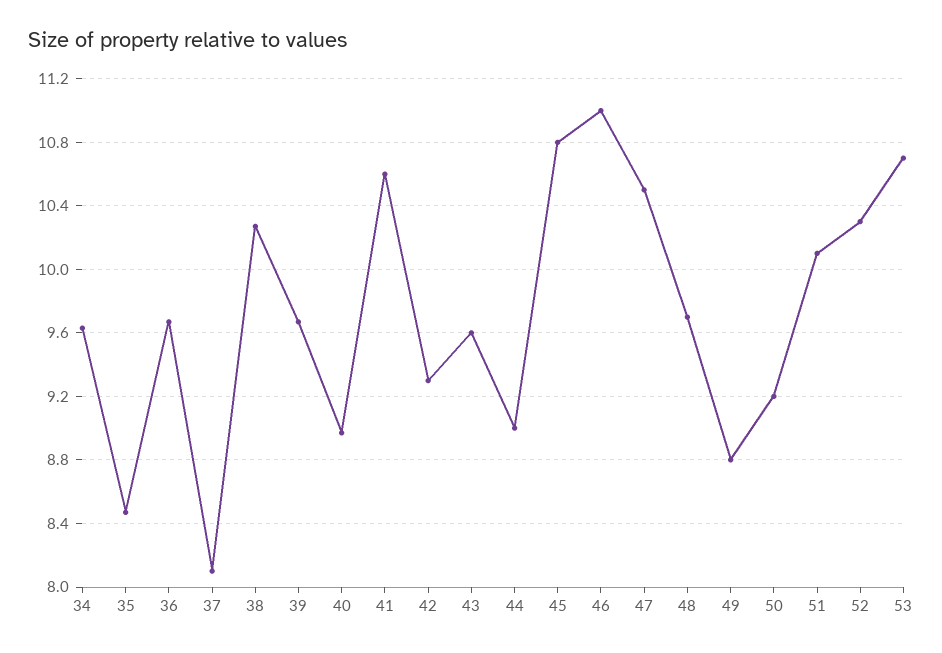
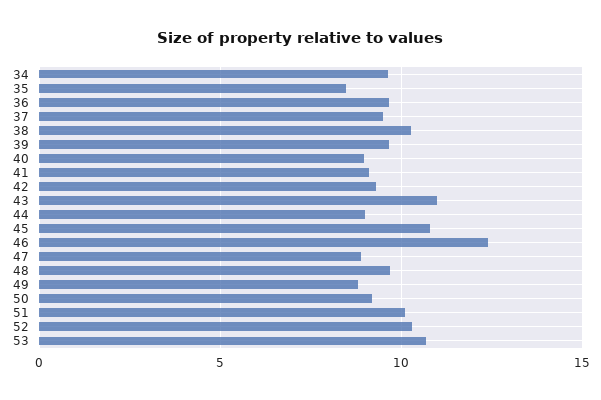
37: 8.1 -> 9.5
41: 10.6 -> 9
43: 9.6 -> 11
46: 11 -> 12.5
47: 10.5 -> 9

